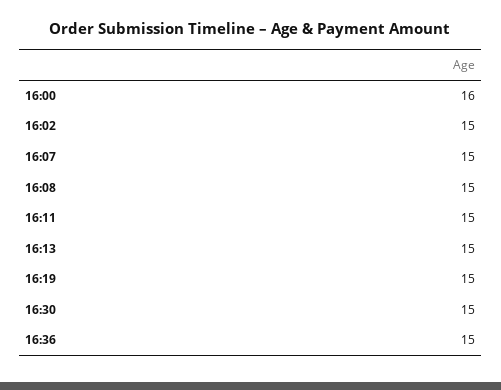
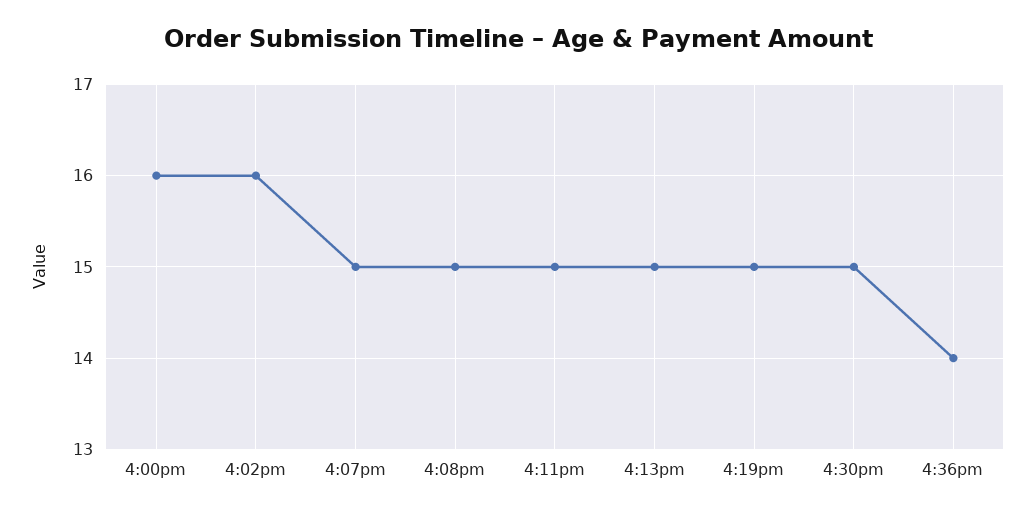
16:02: 15 -> 16
16:36: 15 -> 14

